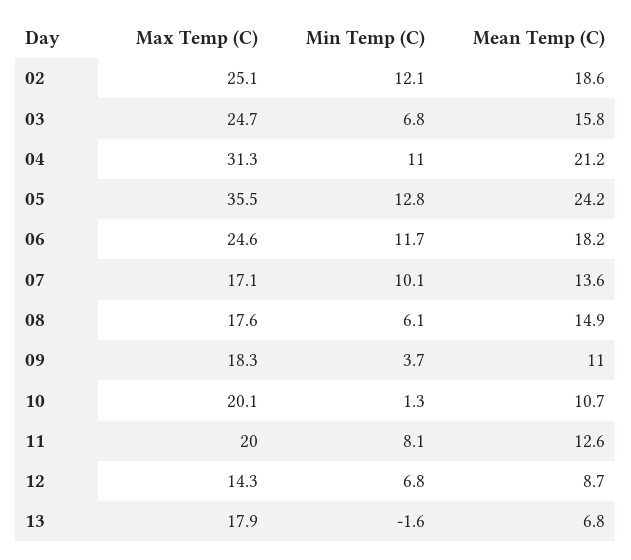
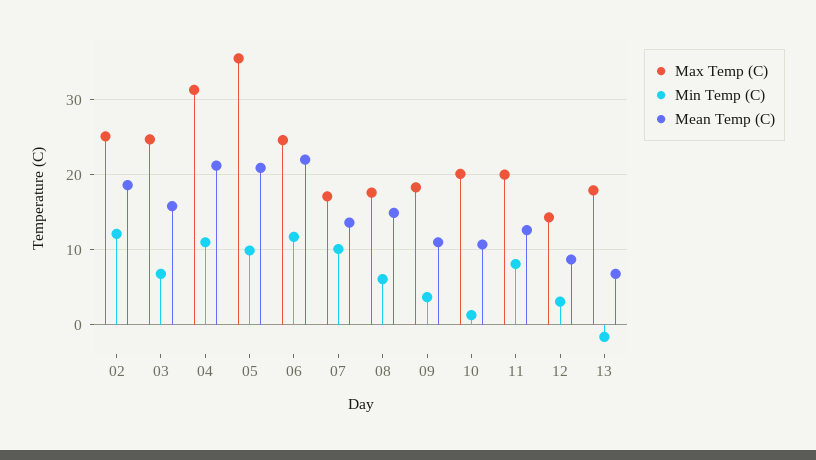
Min Temp (C), 05: 12.8 -> 10
Mean Temp (C), 05: 24.2 -> 21
Mean Temp (C), 06: 18.2 -> 22
Min Temp (C), 12: 6.8 -> 3

